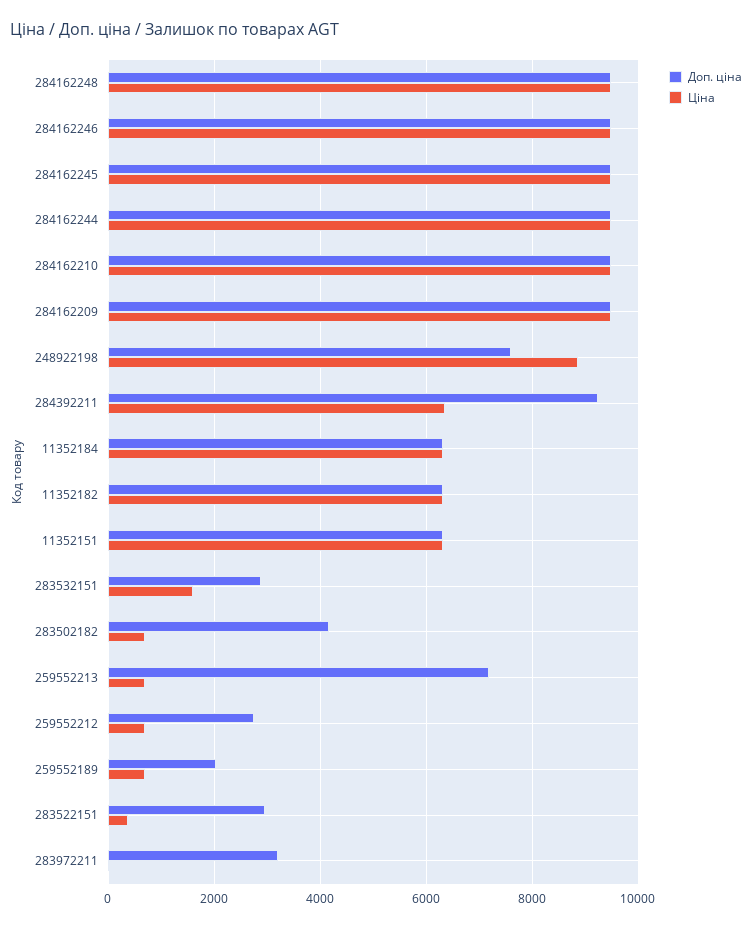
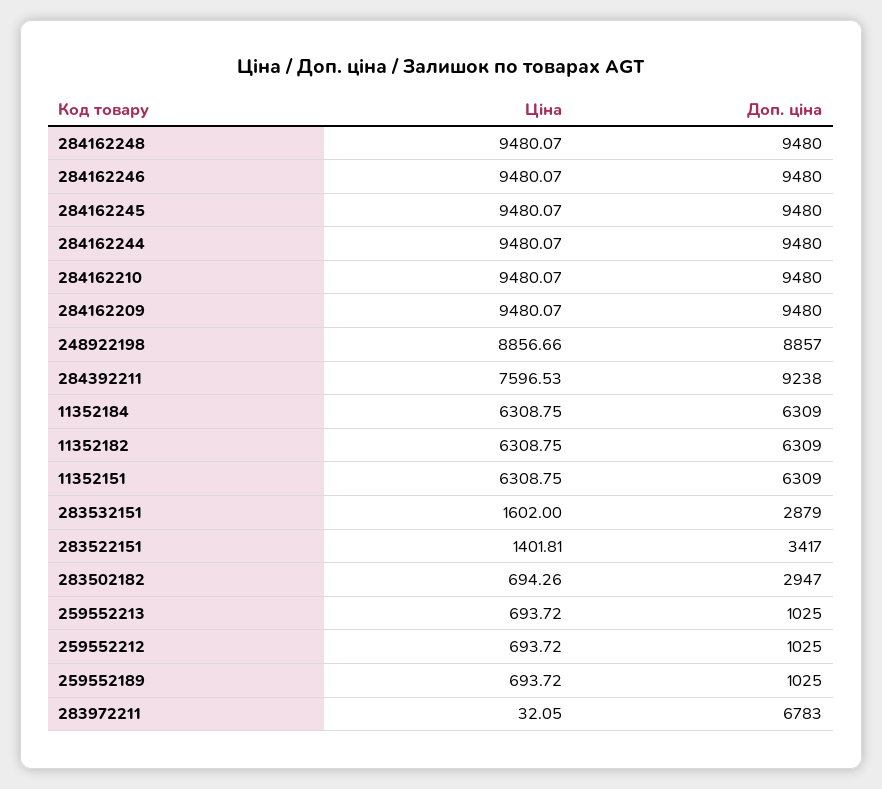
Доп. ціна, 248922198: 7600 -> 8857
Ціна, 284392211: 6400 -> 7596.53
Доп. ціна, 283502182: 4200 -> 2947
Доп. ціна, 259552213: 7200 -> 1025
Доп. ціна, 259552212: 2800 -> 1025
Доп. ціна, 259552189: 2000 -> 1025
Доп. ціна, 283522151: 3000 -> 3417
Ціна, 283522151: 400 -> 1401.81
Доп. ціна, 283972211: 3200 -> 6783

